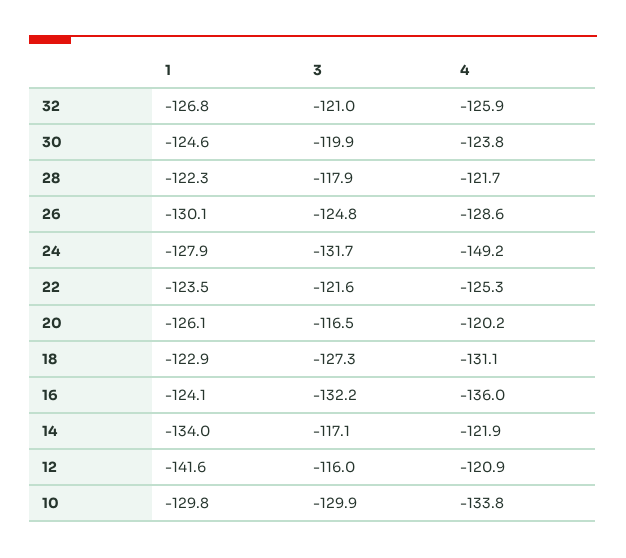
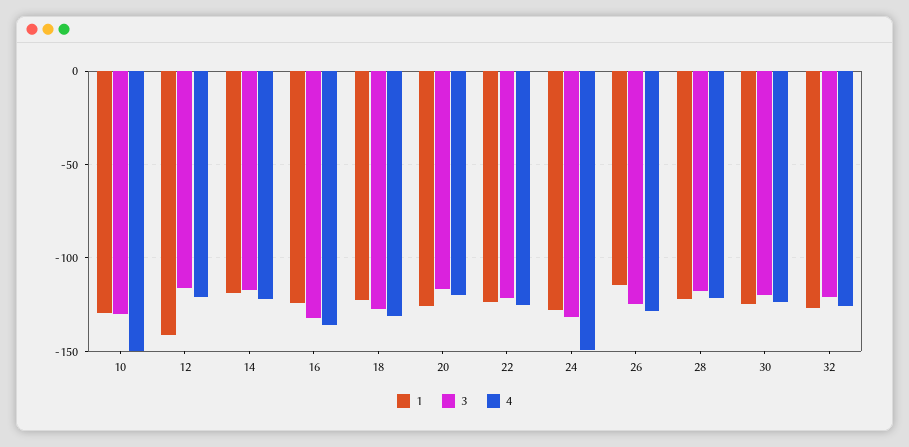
1, 26: -130.1 -> -115
1, 14: -134 -> -120
4, 10: -133.8 -> -150

